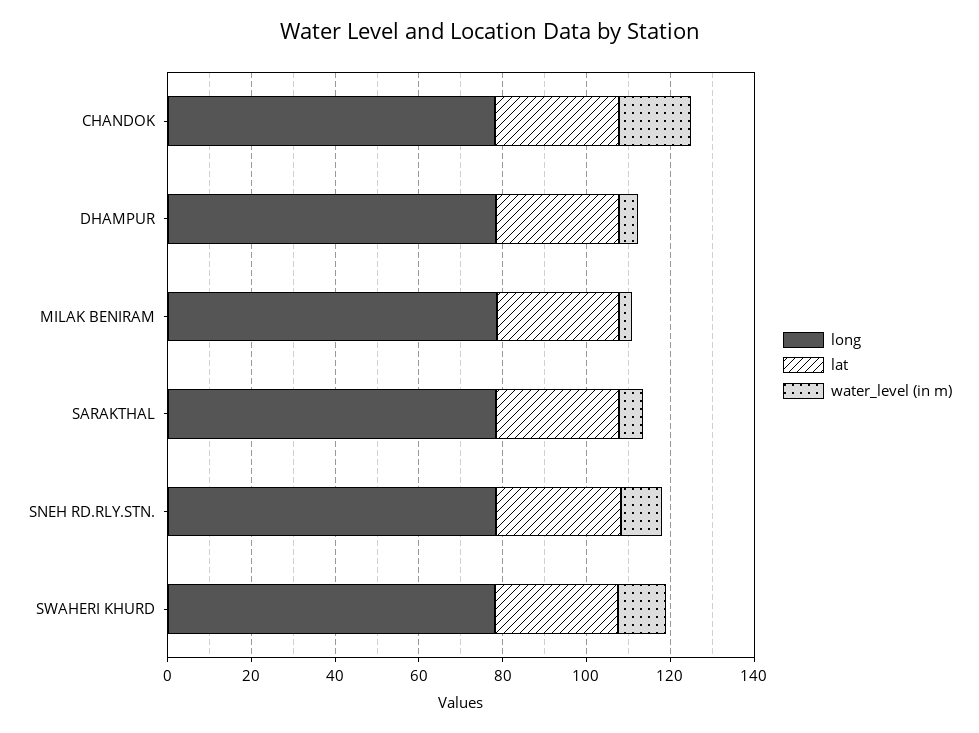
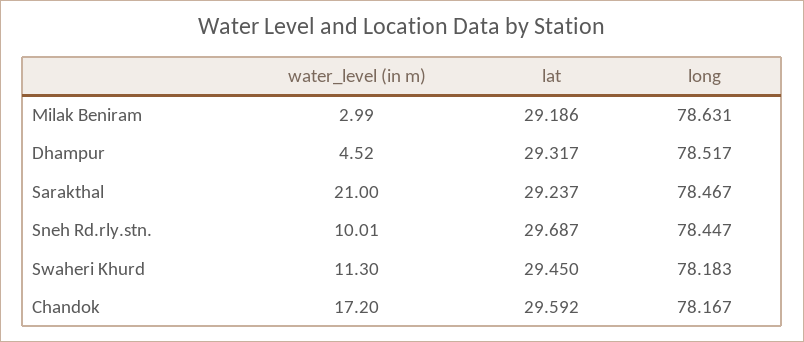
water_level (in m), SARAKTHAL: 5 -> 21

